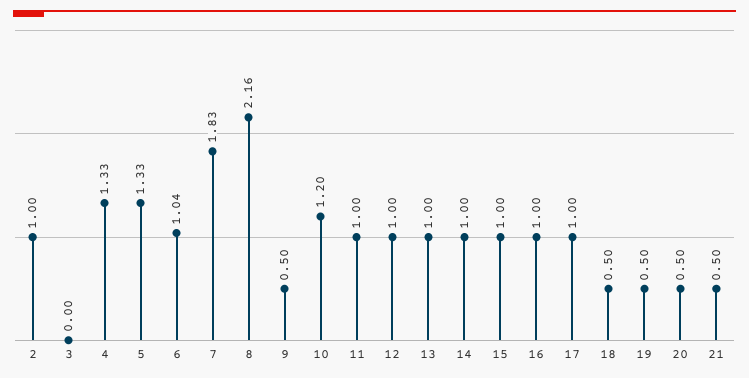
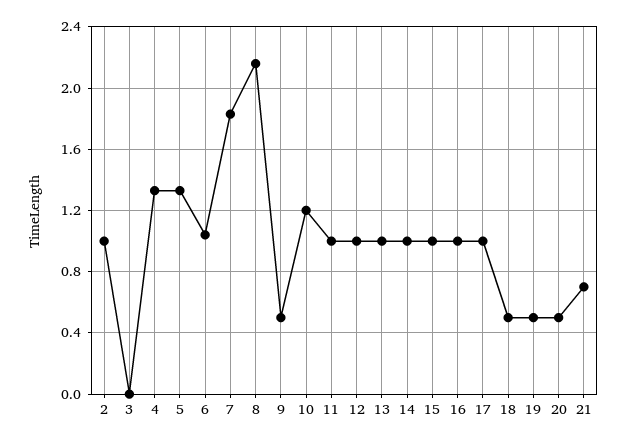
21: 0.5 -> 0.7

